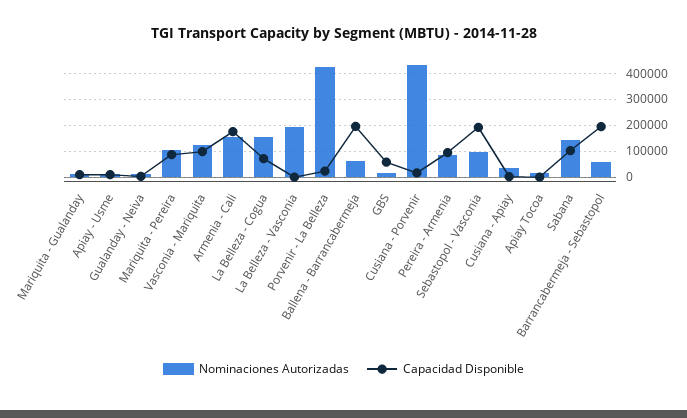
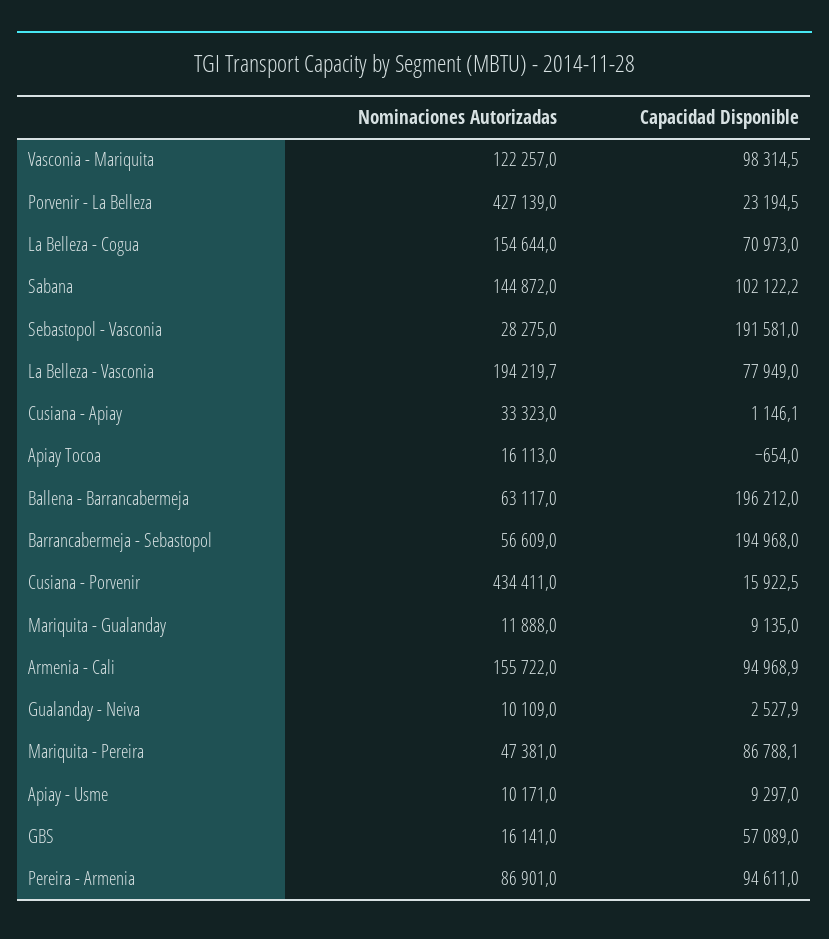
Nominaciones Autorizadas, Mariquita - Pereira: 100000 -> 47381
Capacidad Disponible, Armenia - Cali: 175000 -> 94968.9
Capacidad Disponible, La Belleza - Vasconia: 0 -> 77949
Nominaciones Autorizadas, Sebastopol - Vasconia: 100000 -> 28275

